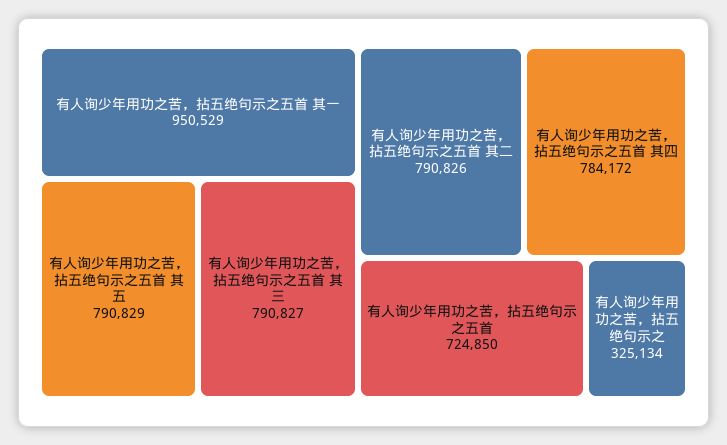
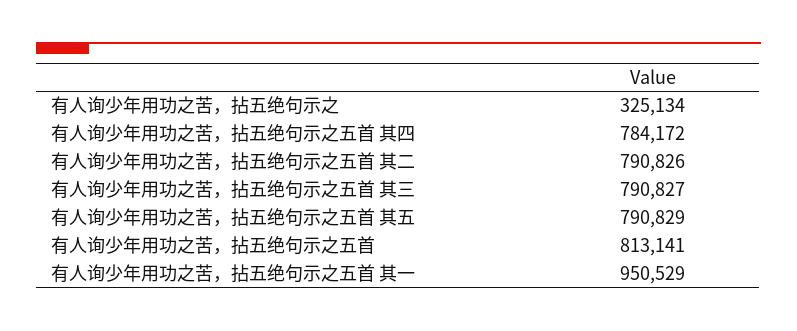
有人询少年用功之苦，拈五绝句示之五首: 724850 -> 813141

